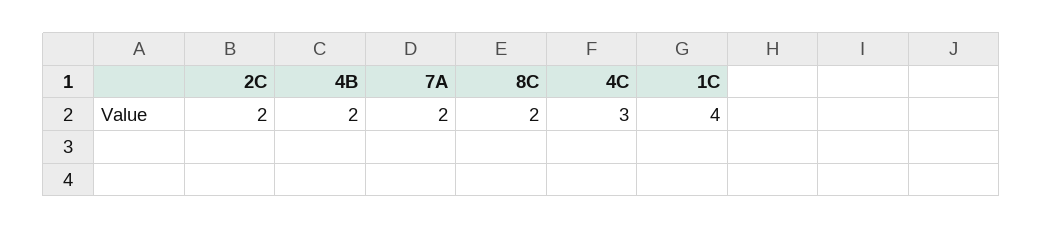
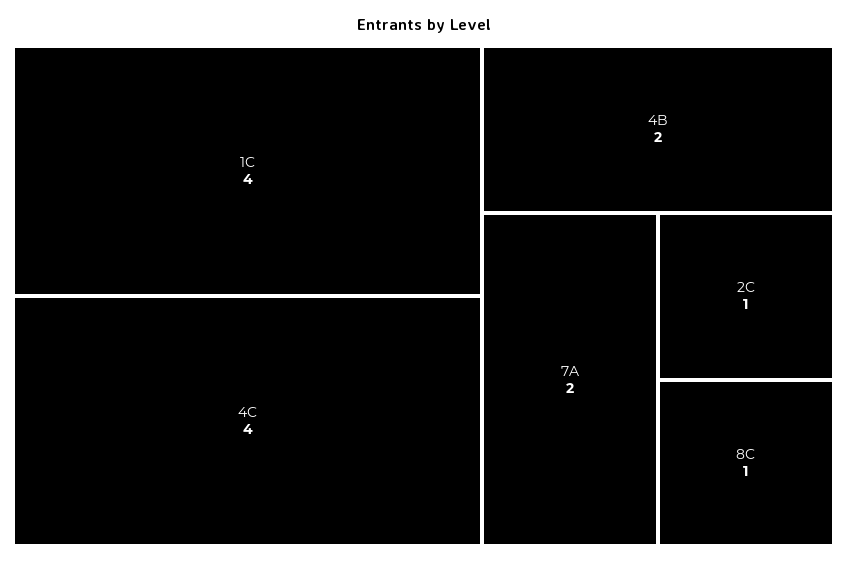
2C: 2 -> 1
8C: 2 -> 1
4C: 3 -> 4

